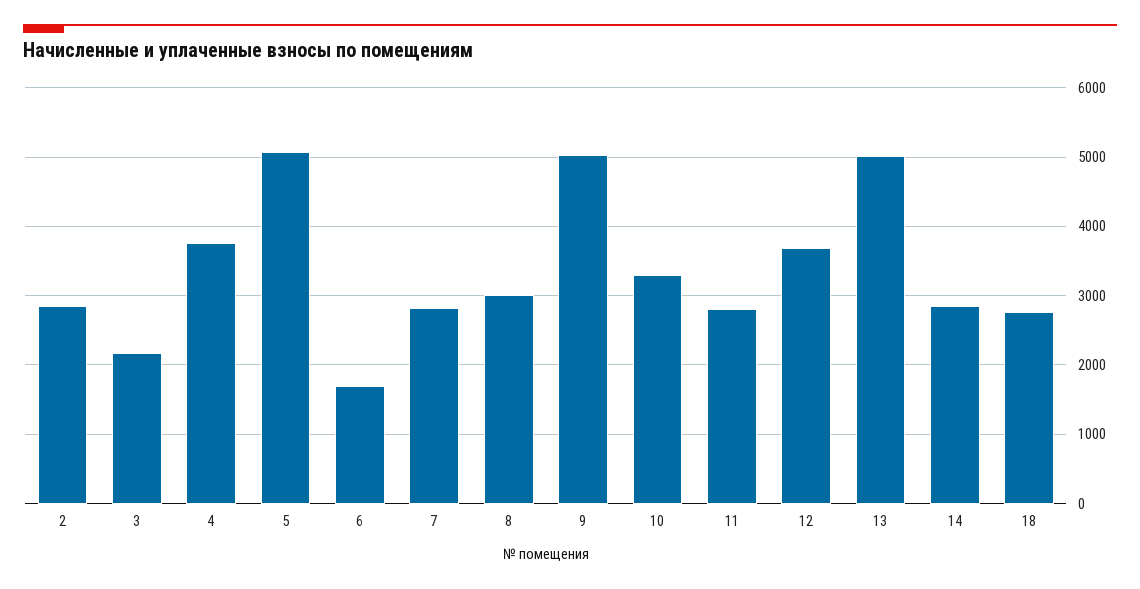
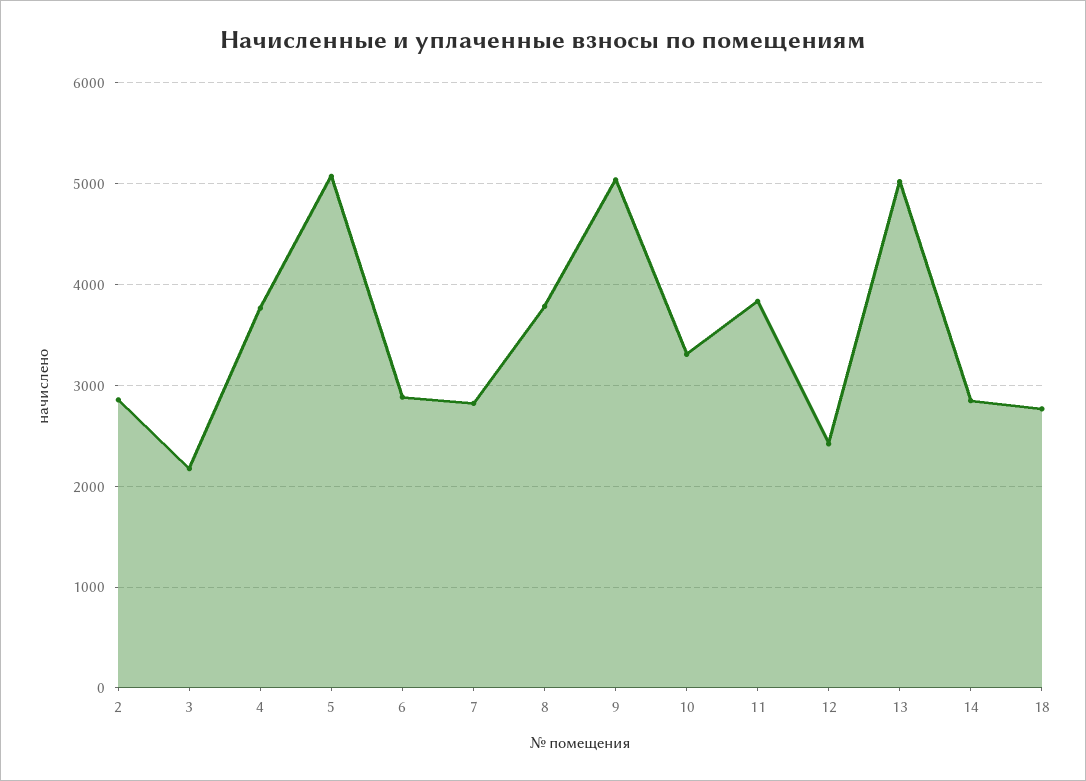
6: 1700 -> 2900
8: 3000 -> 3800
11: 2800 -> 3800
12: 3700 -> 2400

